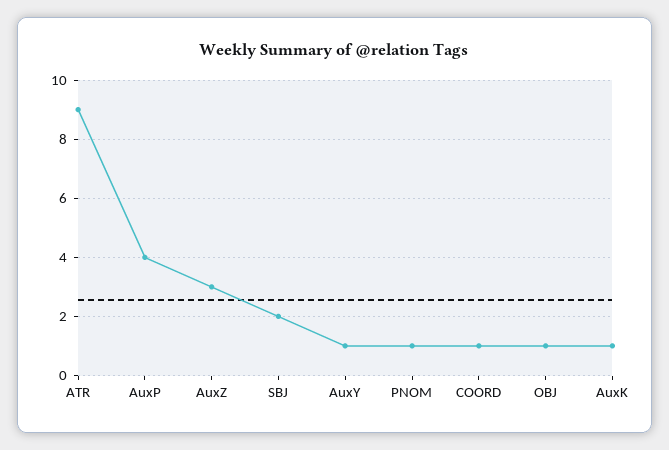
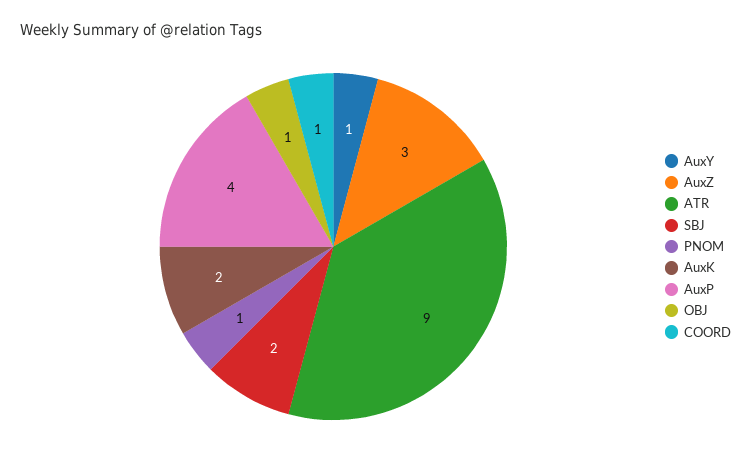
AuxK: 1 -> 2

